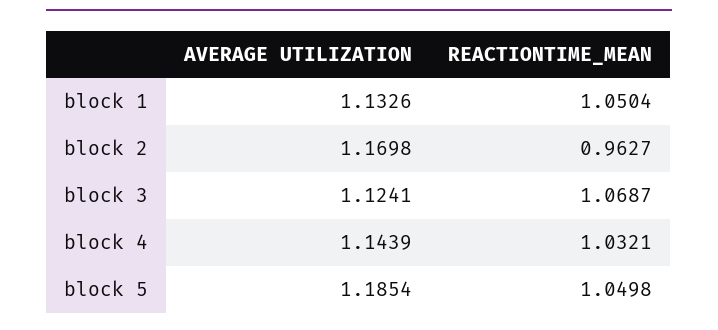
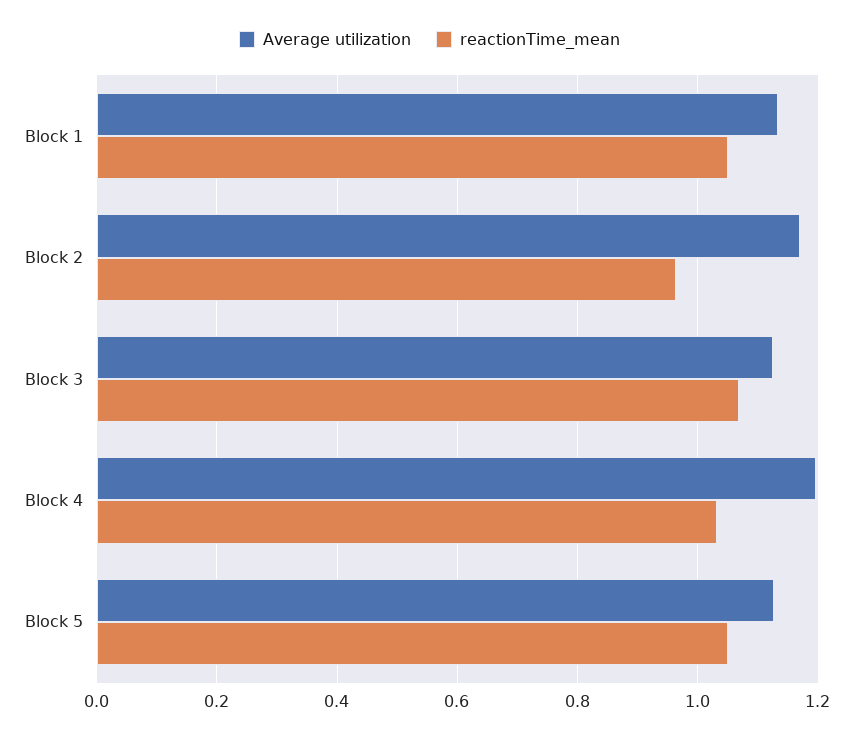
AVERAGE UTILIZATION, block 4: 1.1439 -> 1.2
AVERAGE UTILIZATION, block 5: 1.1854 -> 1.12

